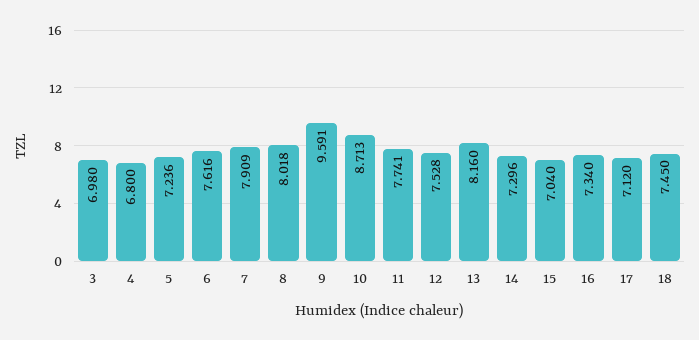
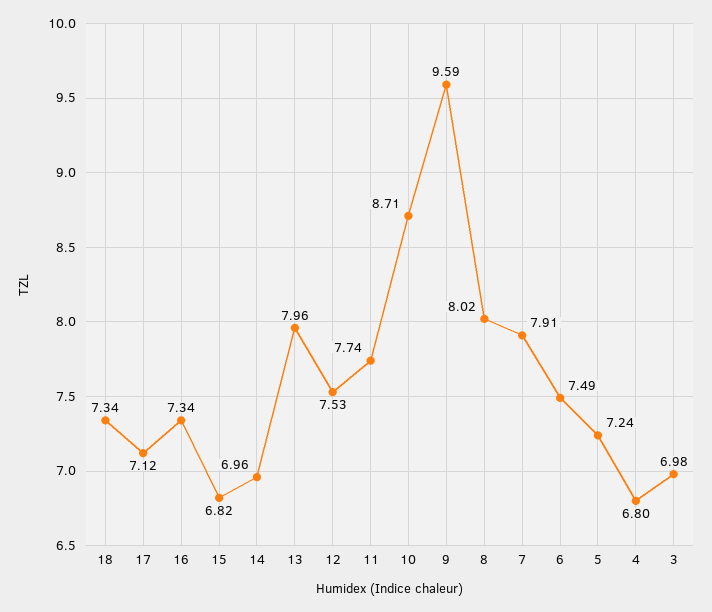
6: 7.616 -> 7.49
13: 8.16 -> 7.96
14: 7.296 -> 6.96
15: 7.04 -> 6.82
18: 7.45 -> 7.34

